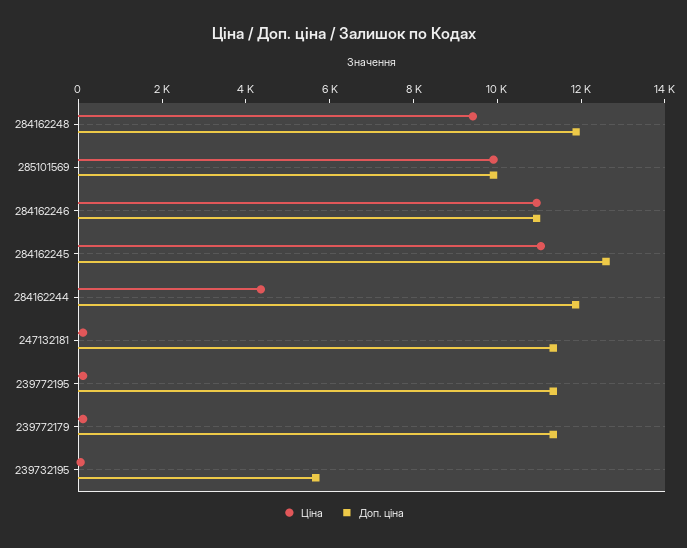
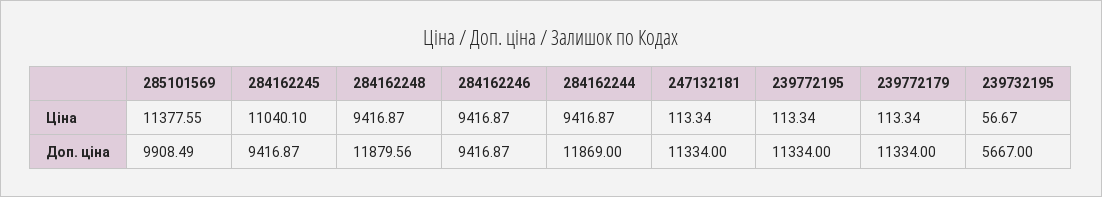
Ціна, 285101569: 10000 -> 11377.55
Ціна, 284162246: 11000 -> 9416.87
Доп. ціна, 284162246: 11000 -> 9416.87
Доп. ціна, 284162245: 12500 -> 9416.87
Ціна, 284162244: 4500 -> 9416.87

